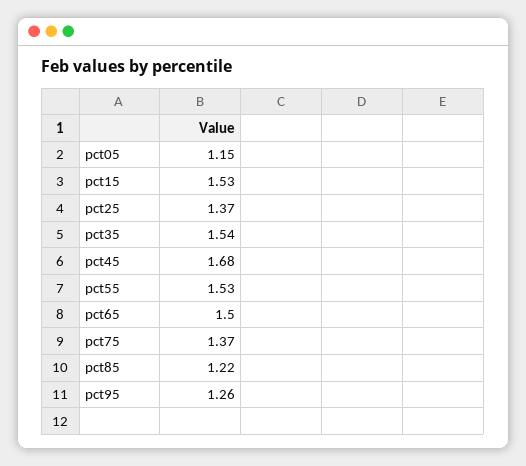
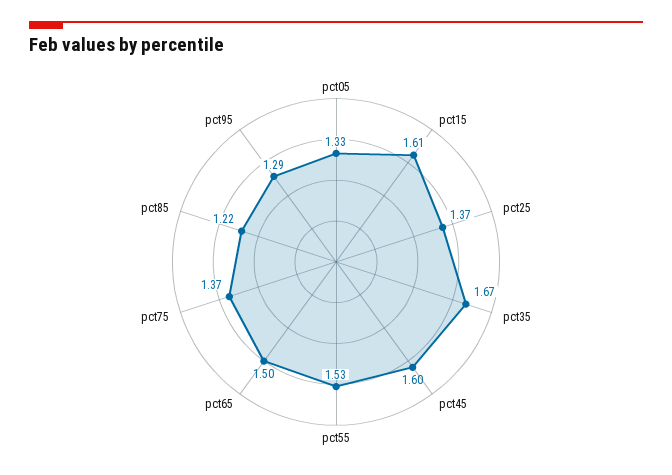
pct05: 1.15 -> 1.33
pct15: 1.53 -> 1.61
pct35: 1.54 -> 1.67
pct45: 1.68 -> 1.6
pct95: 1.26 -> 1.29

